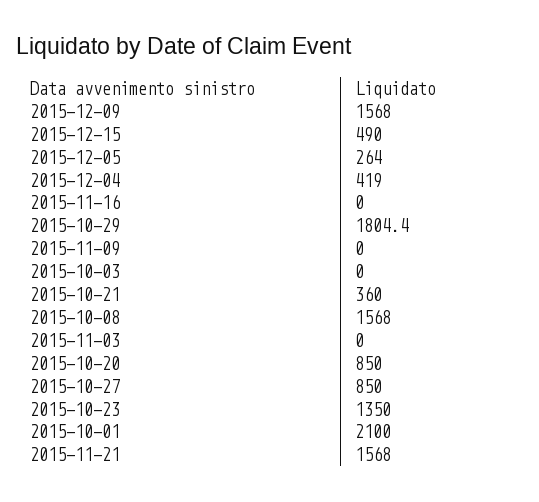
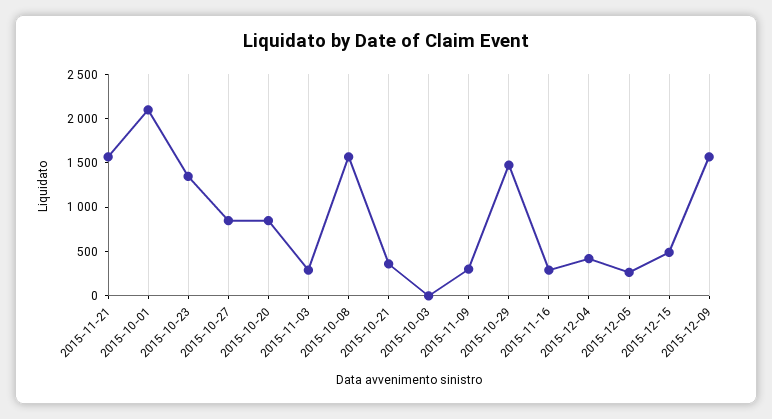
2015-11-16: 0 -> 300
2015-10-29: 1804.4 -> 1500
2015-11-09: 0 -> 300
2015-11-03: 0 -> 300

